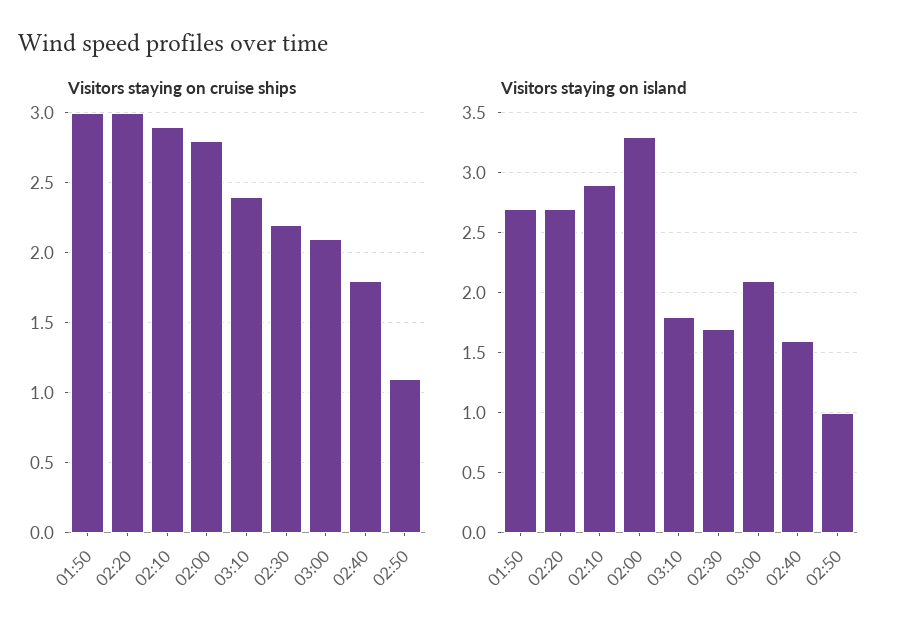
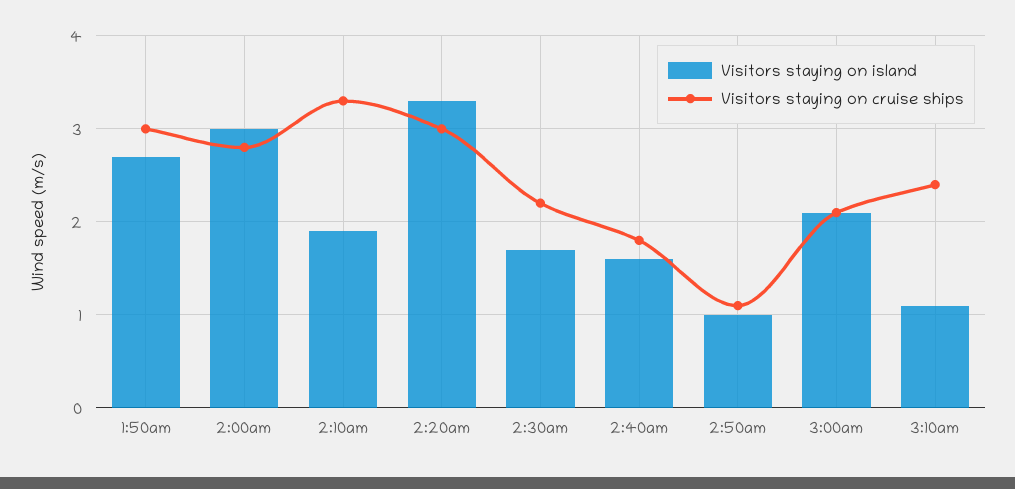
Visitors staying on cruise ships, 02:10: 2.9 -> 3.3
Visitors staying on island, 02:20: 2.7 -> 3.3
Visitors staying on island, 02:10: 2.9 -> 1.9
Visitors staying on island, 02:00: 3.3 -> 3
Visitors staying on island, 03:10: 1.8 -> 1.1

